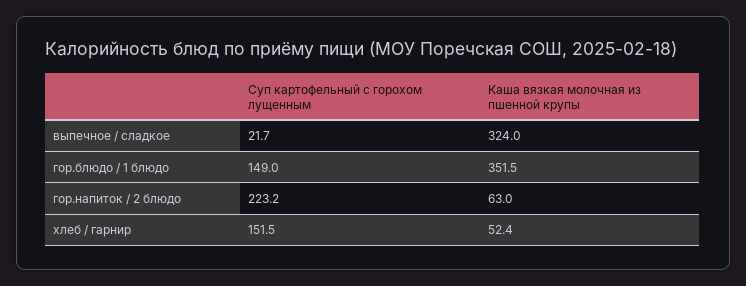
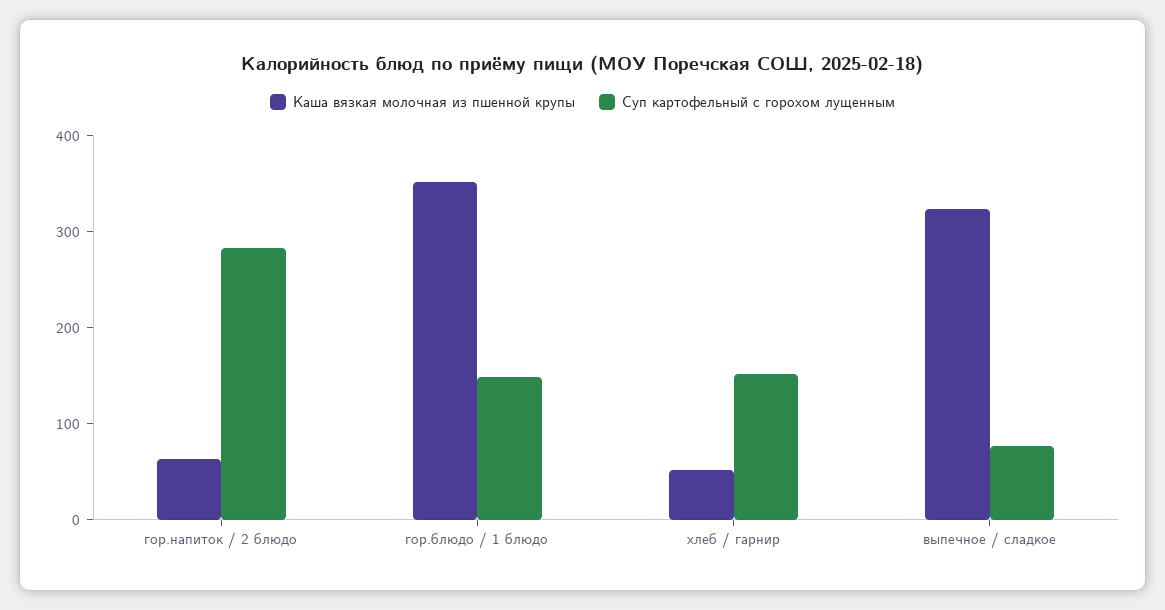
Суп картофельный с горохом лущенным, выпечное / сладкое: 21.7 -> 80
Суп картофельный с горохом лущенным, гор.напиток / 2 блюдо: 223.2 -> 280

